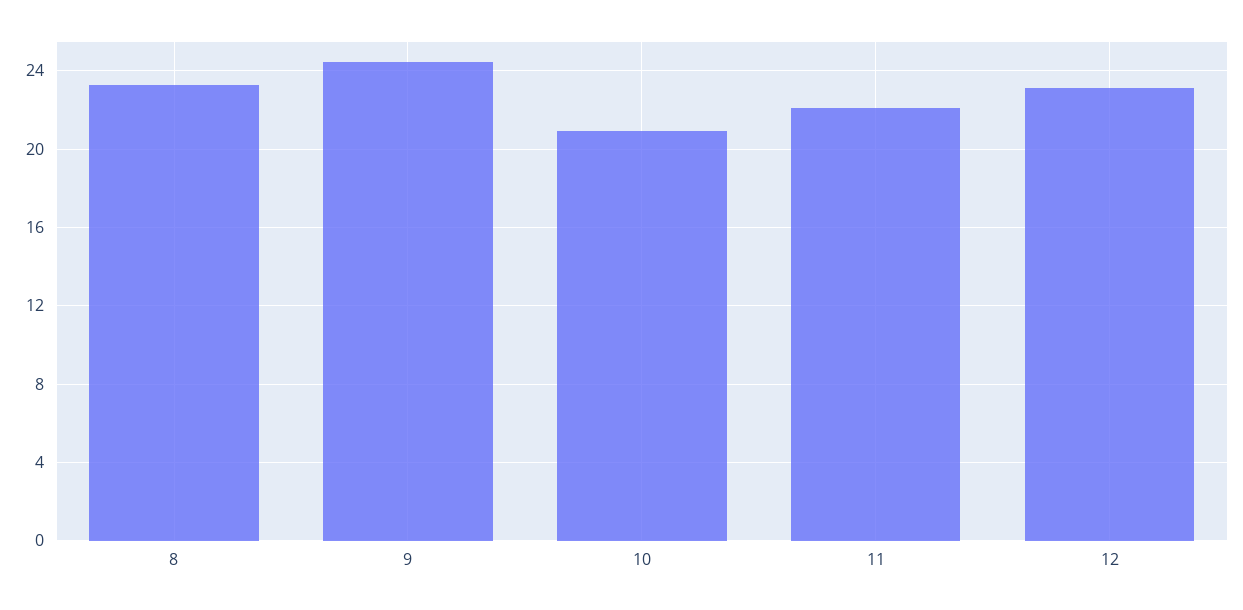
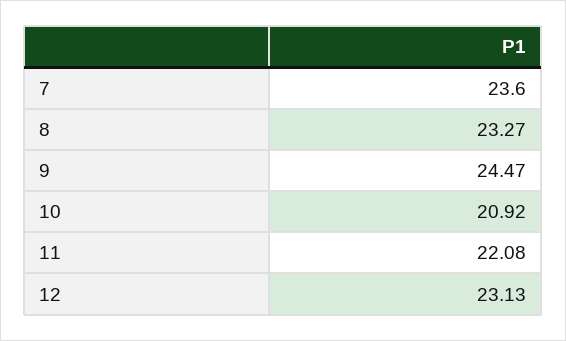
7: none -> 23.6

